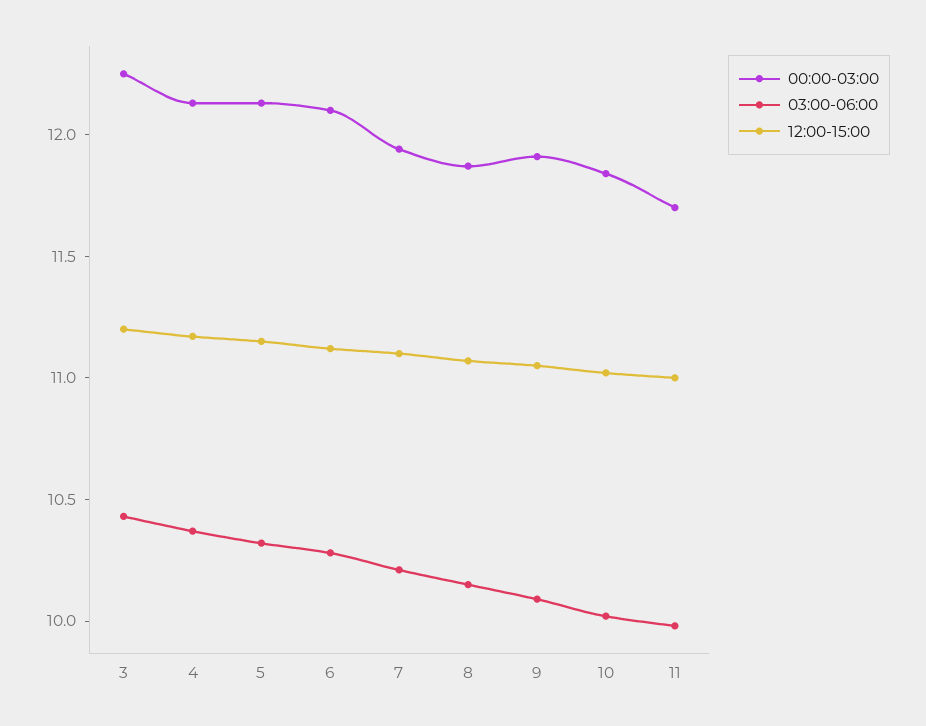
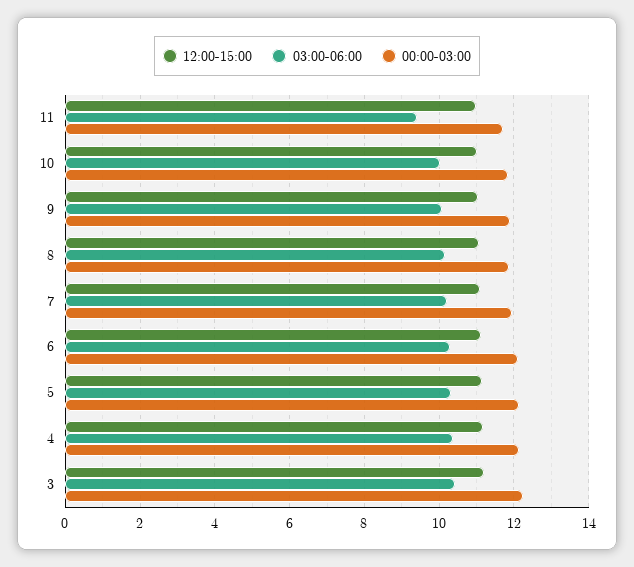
03:00-06:00, 11: 10 -> 9.4

